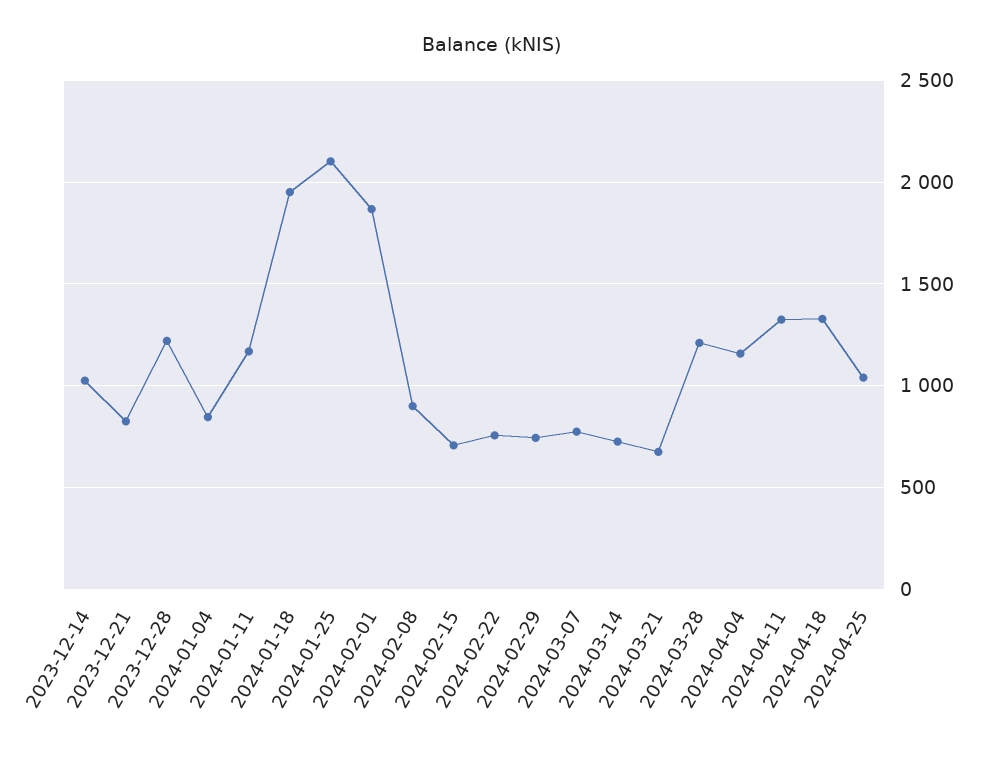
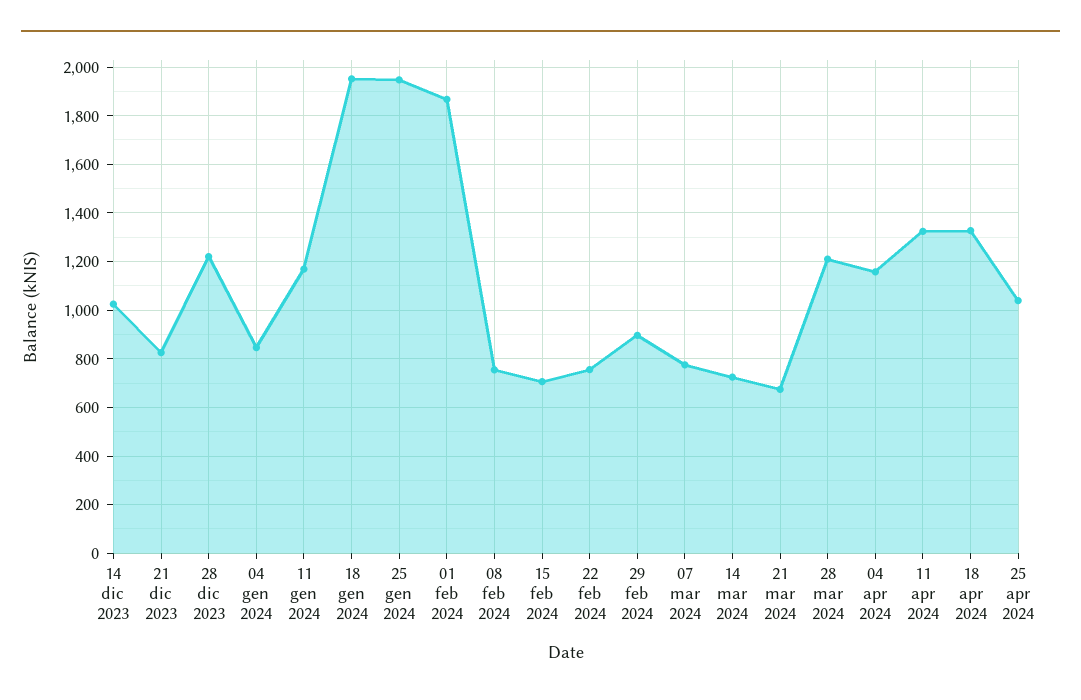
2024-01-25: 2100 -> 1950
2024-02-08: 900 -> 750
2024-02-29: 750 -> 900

